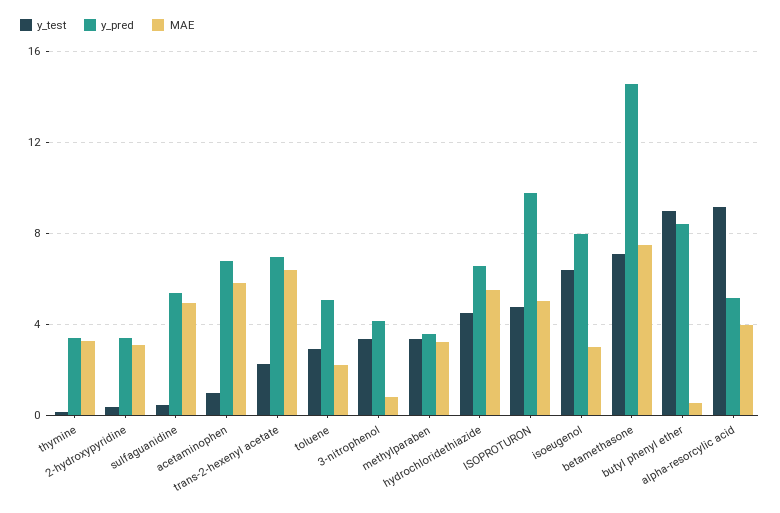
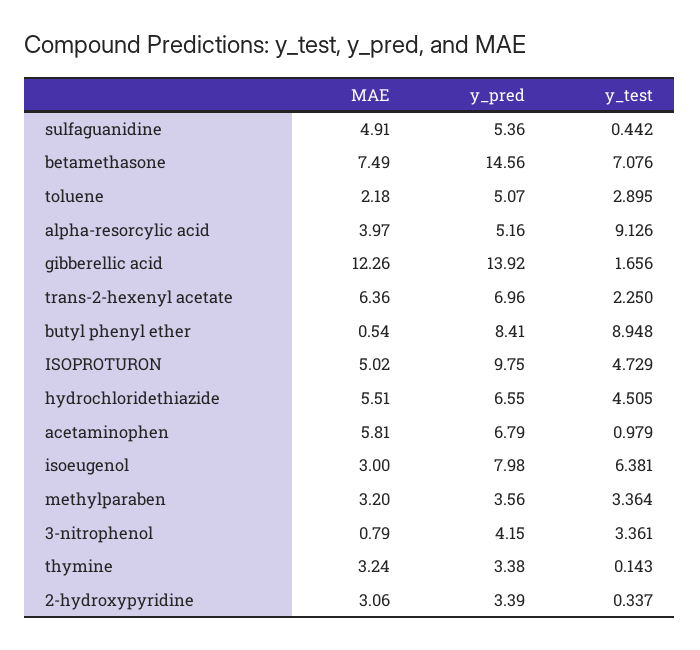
MAE, gibberellic acid: none -> 12.26
y_pred, gibberellic acid: none -> 13.92
y_test, gibberellic acid: none -> 1.656

